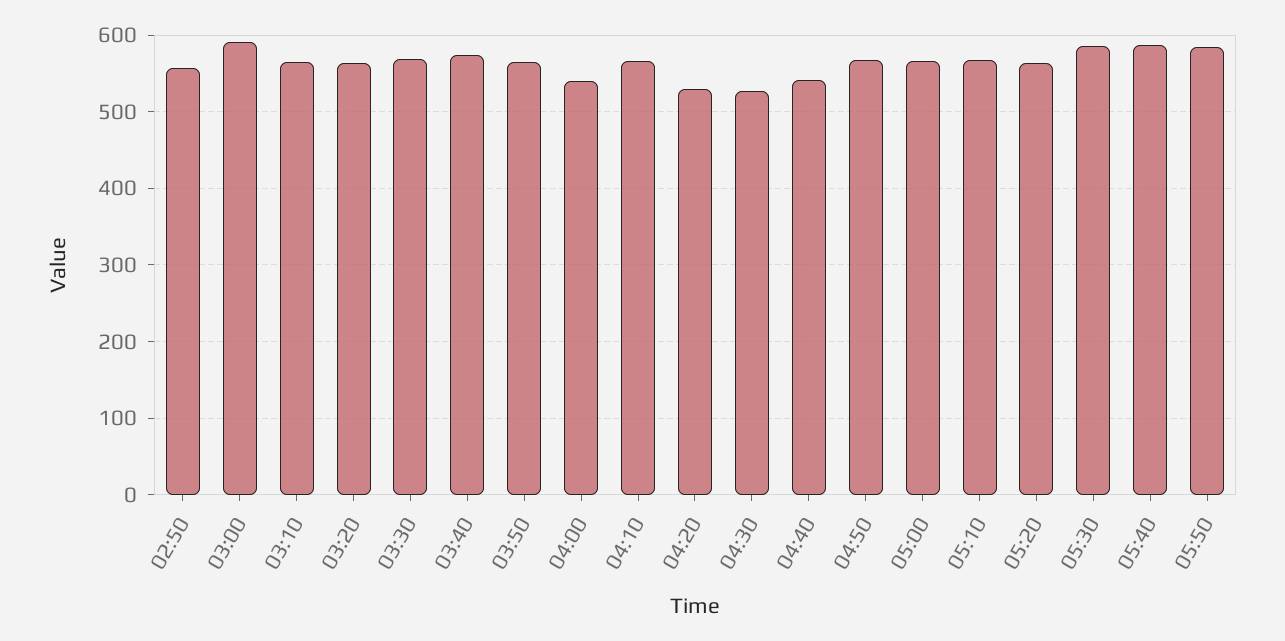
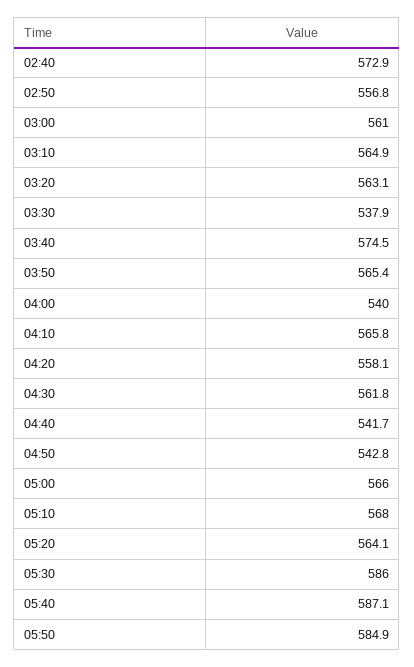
03:00: 590 -> 561
03:30: 570 -> 537.9
04:20: 530 -> 558.1
04:30: 530 -> 561.8
04:50: 570 -> 542.8
02:40: none -> 572.9

